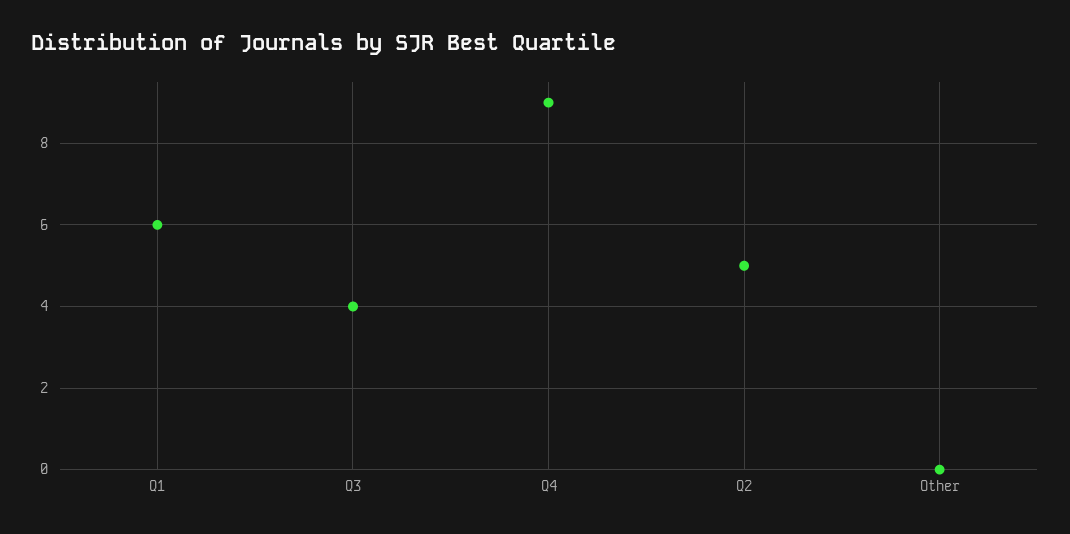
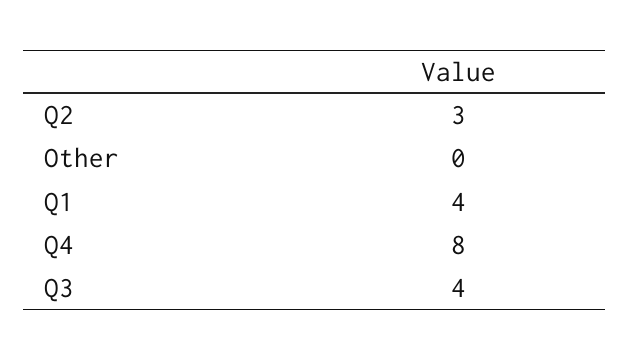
Q1: 6 -> 4
Q4: 9 -> 8
Q2: 5 -> 3

